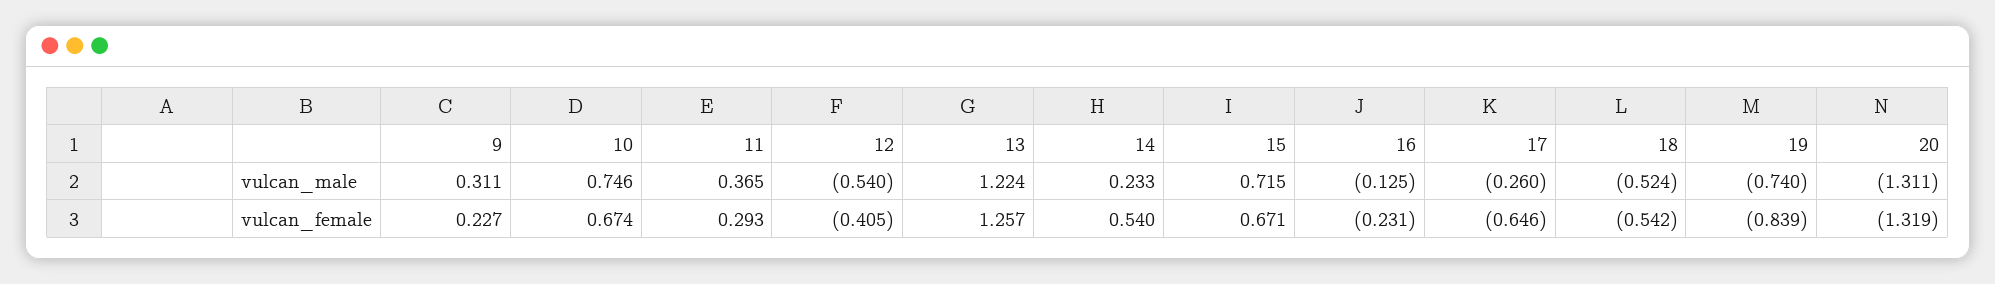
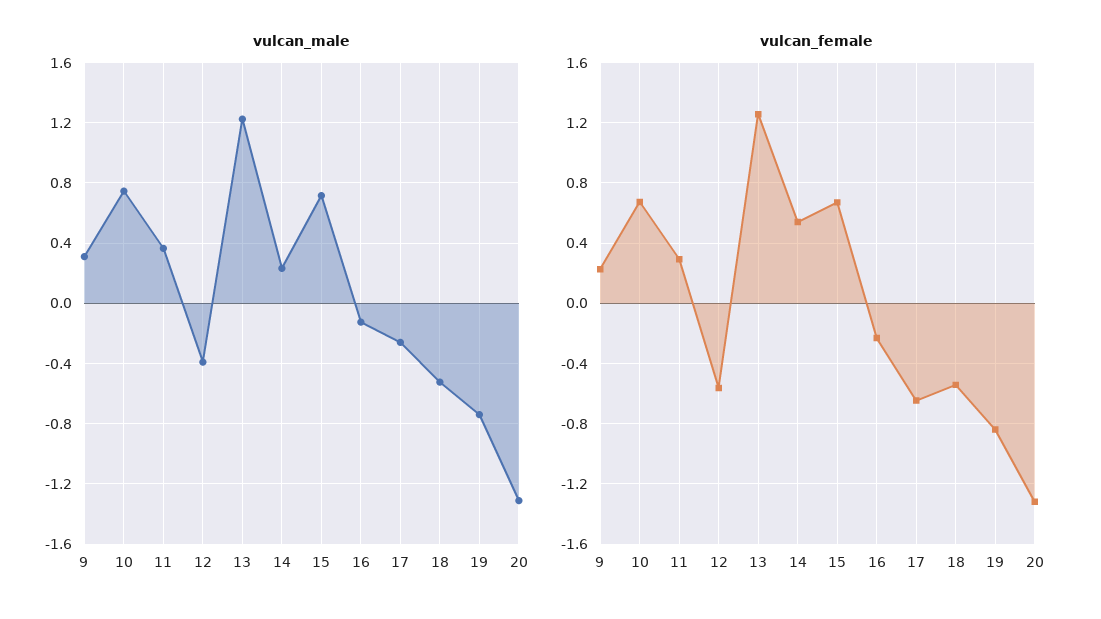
vulcan_male, 12: -0.54 -> -0.4
vulcan_female, 12: -0.405 -> -0.55

